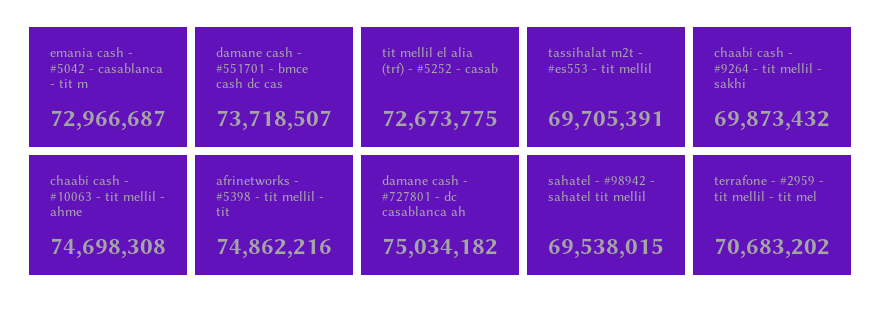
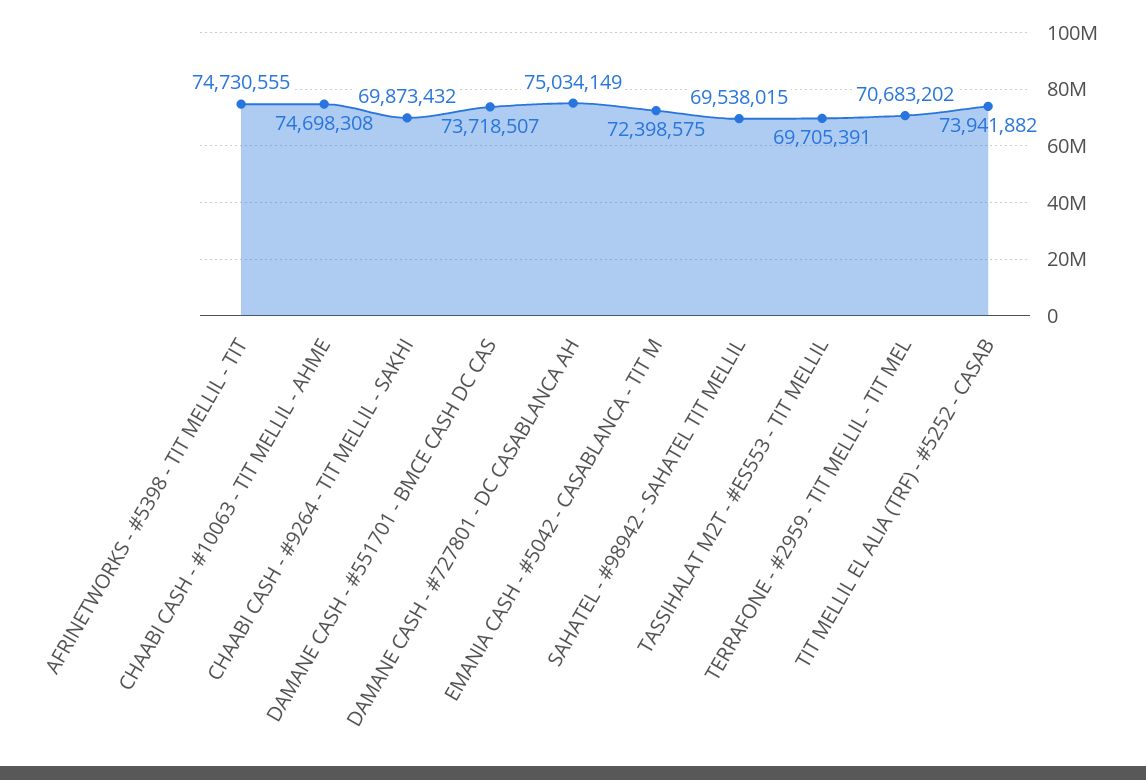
emania cash - #5042 - casablanca - tit m: 72966687 -> 72398575
tit mellil el alia (trf) - #5252 - casab: 72673775 -> 73941882
afrinetworks - #5398 - tit mellil - tit: 74862216 -> 74730555
damane cash - #727801 - dc casablanca ah: 75034182 -> 75034149

